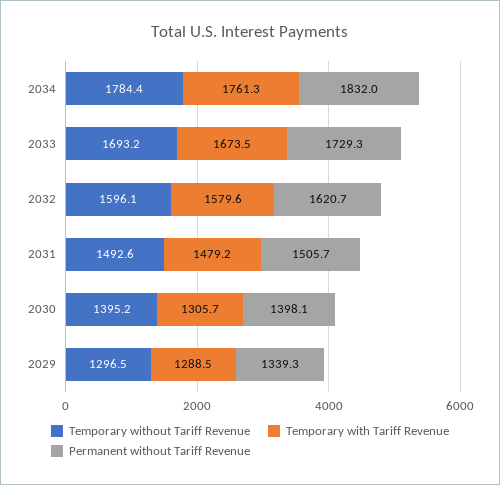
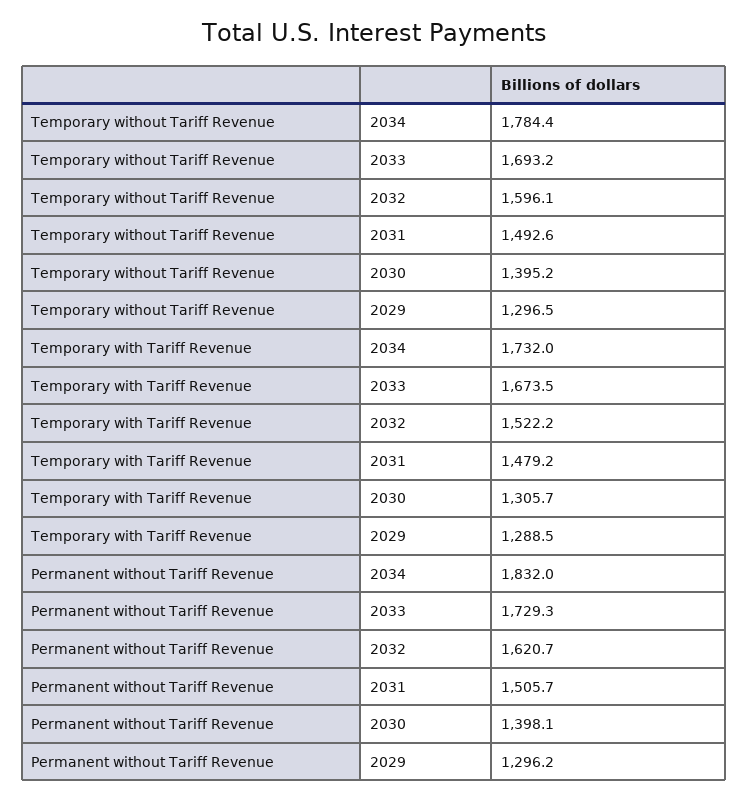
Temporary with Tariff Revenue, 2034: 1761.3 -> 1732
Temporary with Tariff Revenue, 2032: 1579.6 -> 1522.2
Permanent without Tariff Revenue, 2029: 1339.3 -> 1296.2

